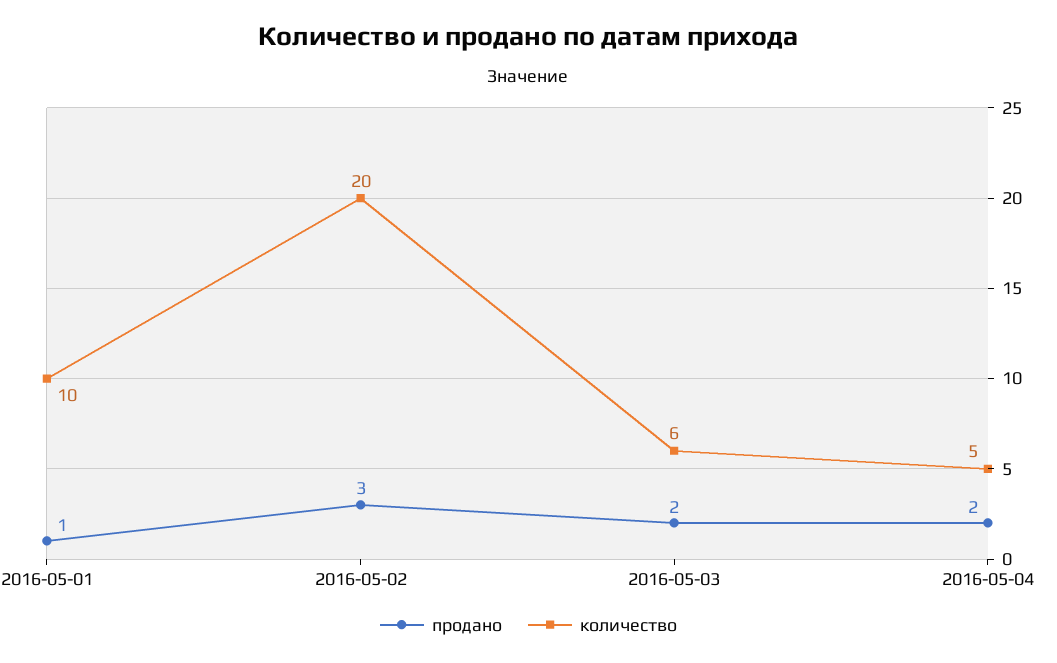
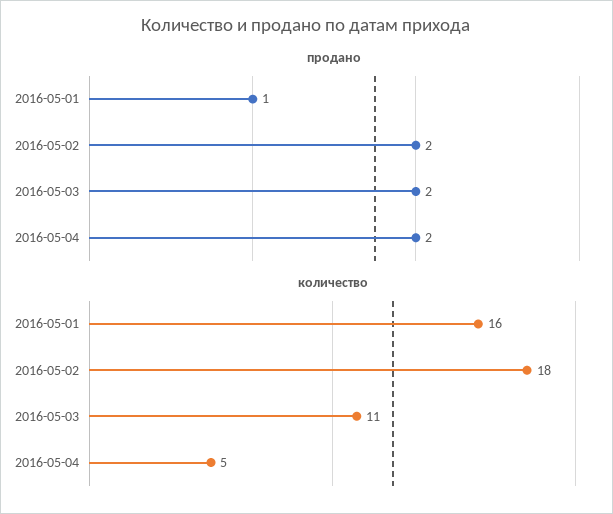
количество, 2016-05-01: 10 -> 16
продано, 2016-05-02: 3 -> 2
количество, 2016-05-02: 20 -> 18
количество, 2016-05-03: 6 -> 11

